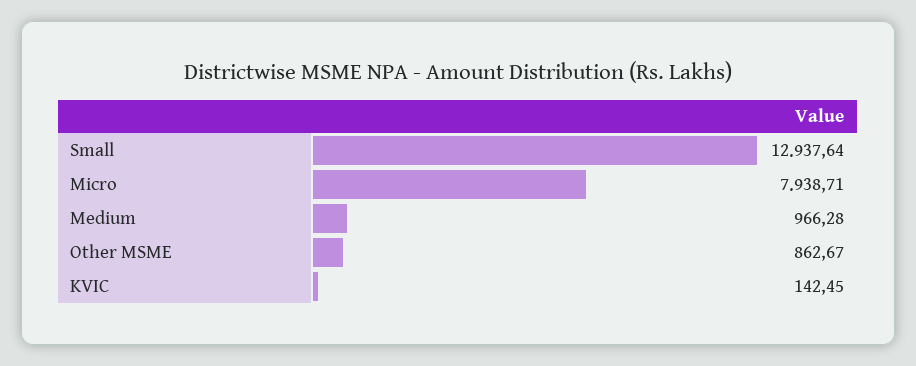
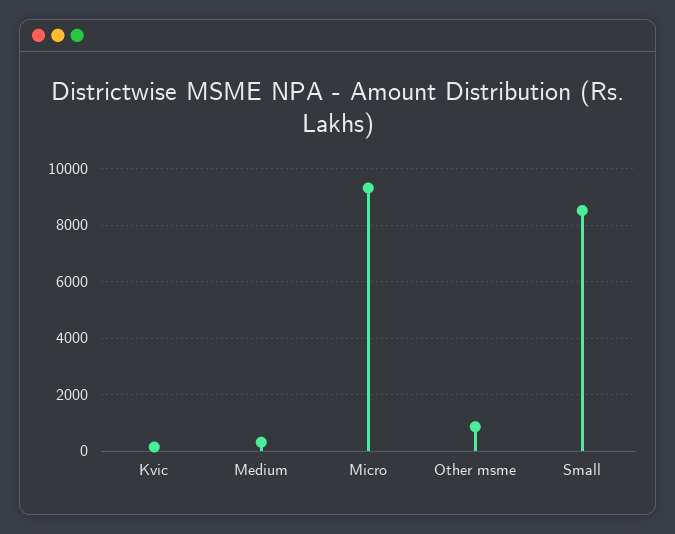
Small: 12937.64 -> 8500
Micro: 7938.71 -> 9250
Medium: 966.28 -> 250

